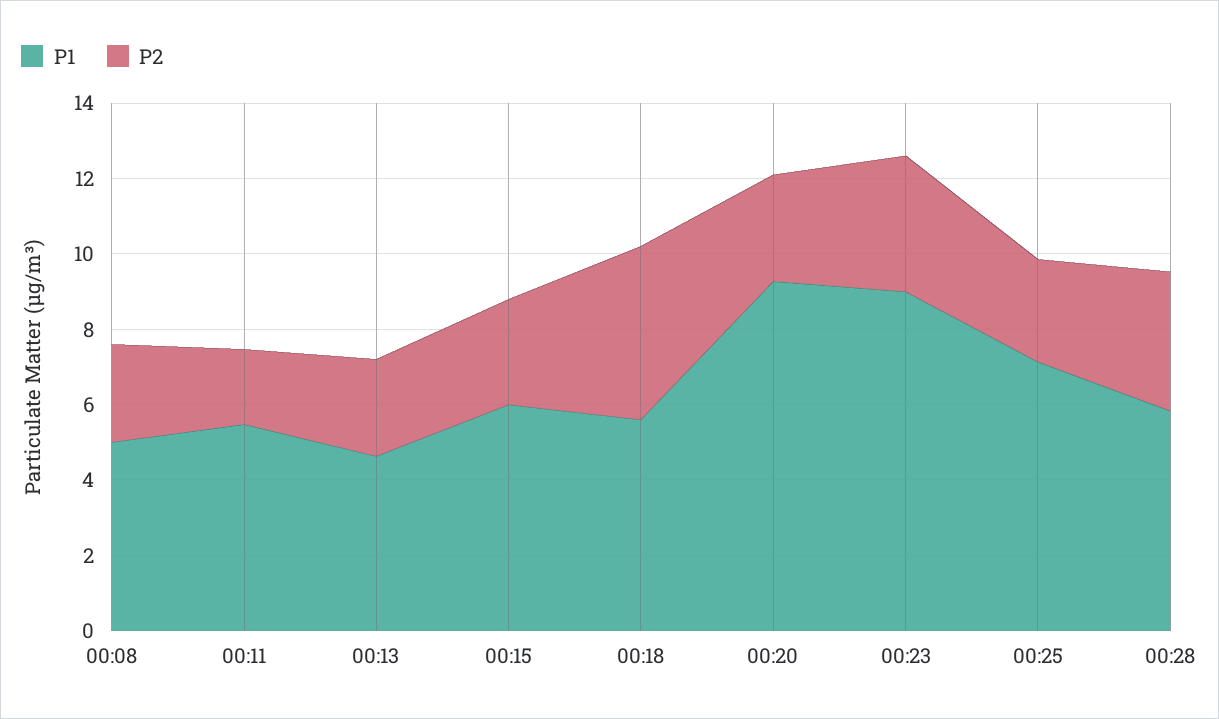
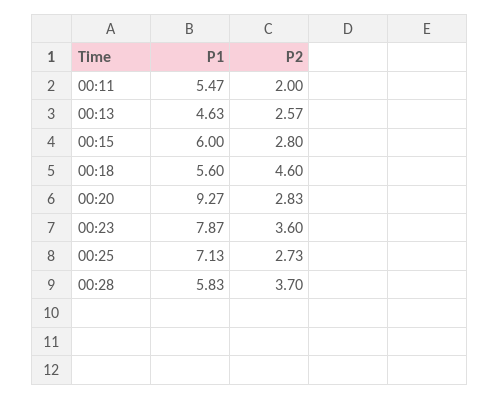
P1, 00:08: 5 -> none
P2, 00:08: 2.5 -> none
P1, 00:23: 9 -> 7.87

